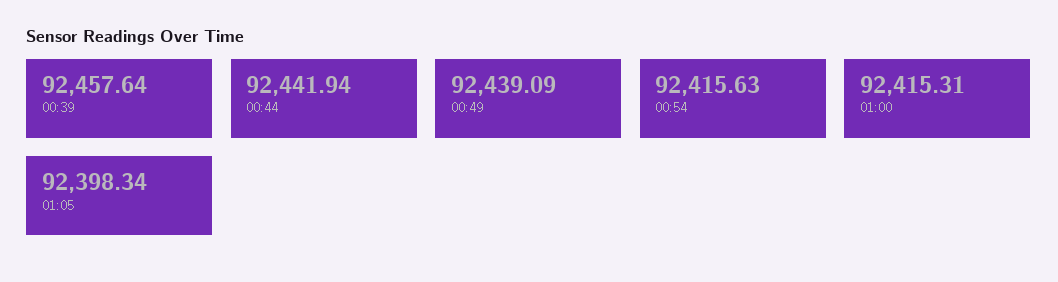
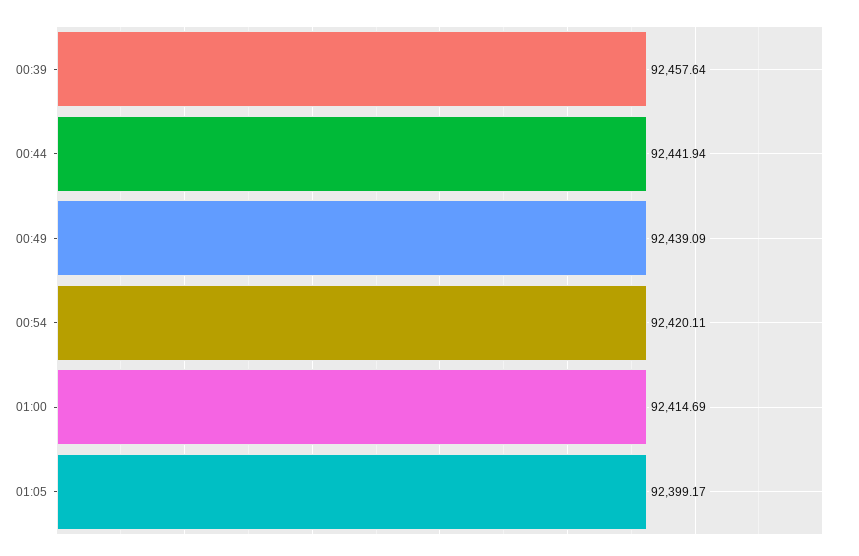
00:54: 92415.63 -> 92420.11
01:00: 92415.31 -> 92414.69
01:05: 92398.34 -> 92399.17

